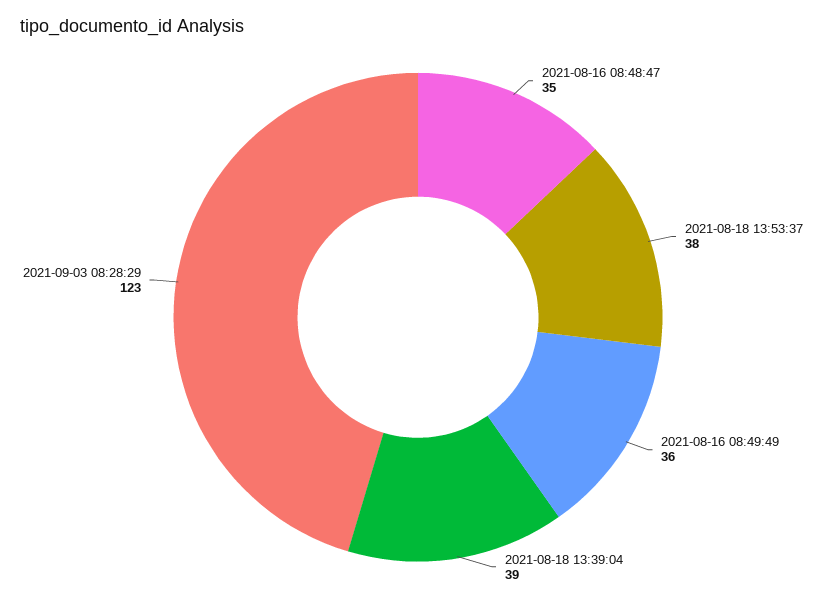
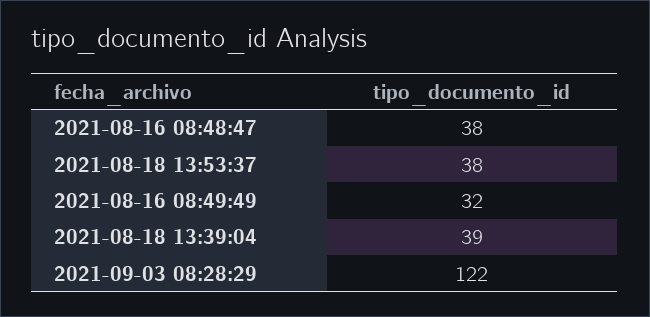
2021-08-16 08:48:47: 35 -> 38
2021-08-16 08:49:49: 36 -> 32
2021-09-03 08:28:29: 123 -> 122

